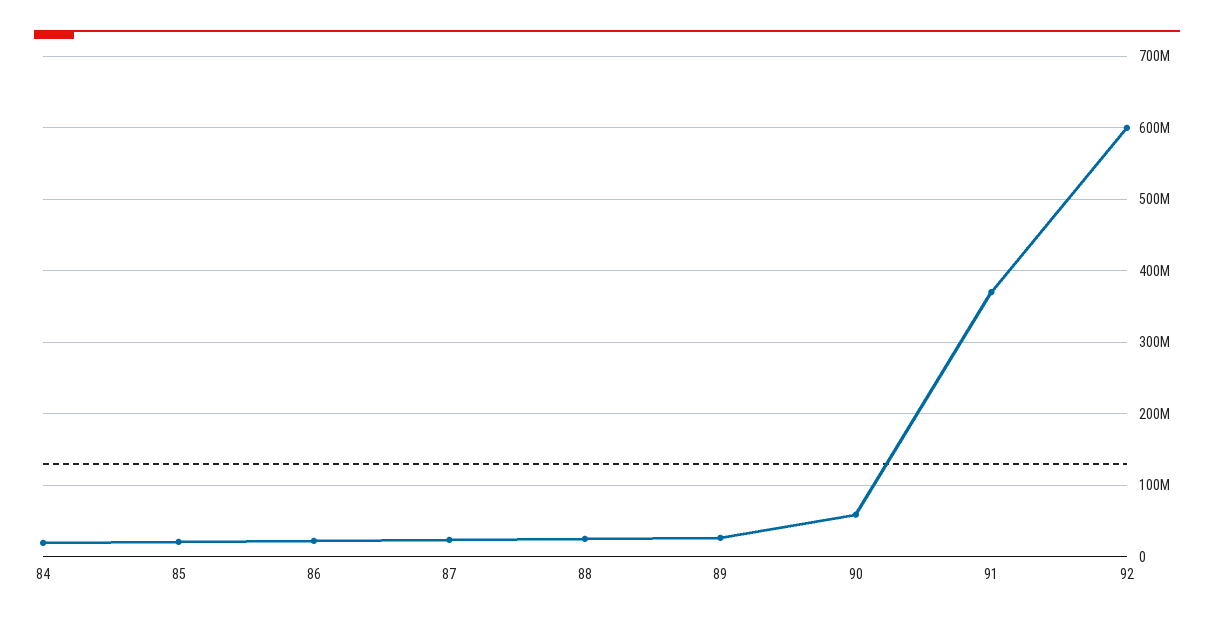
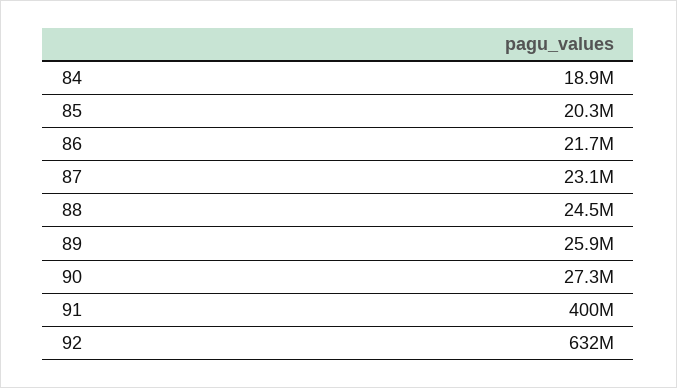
90: 60000000 -> 27300000
91: 370000000 -> 400000000
92: 600000000 -> 632000000

